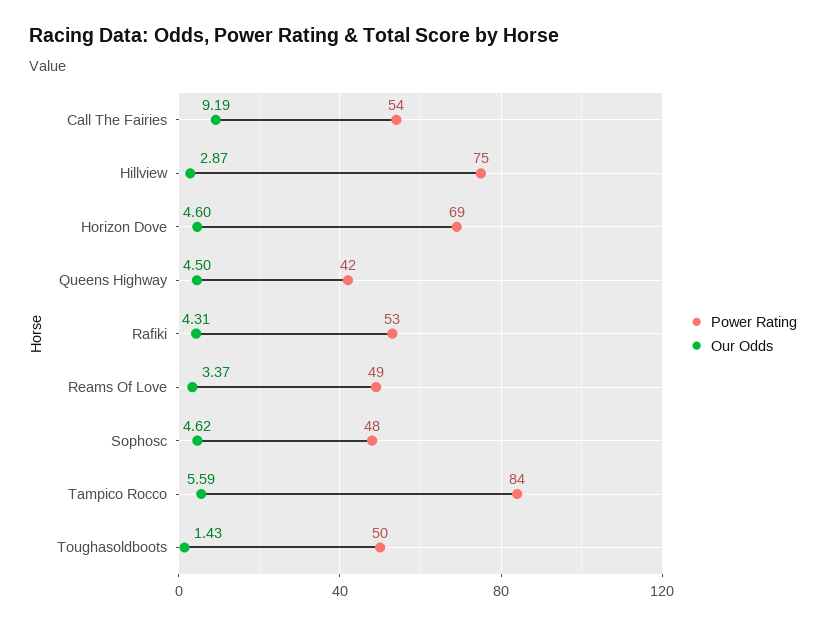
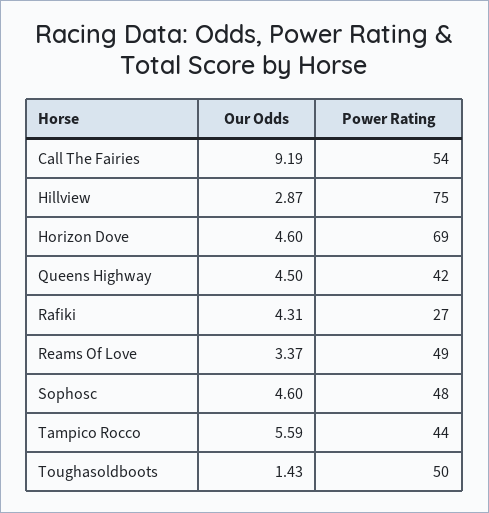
Power Rating, Rafiki: 53 -> 27
Our Odds, Sophosc: 4.62 -> 4.6
Power Rating, Tampico Rocco: 84 -> 44

